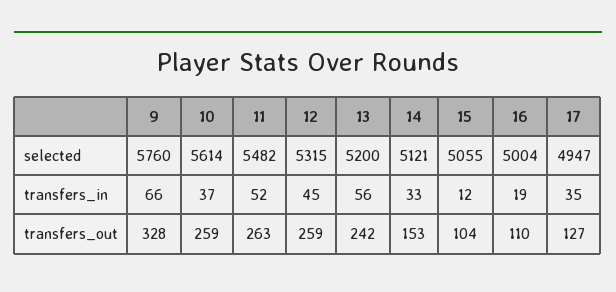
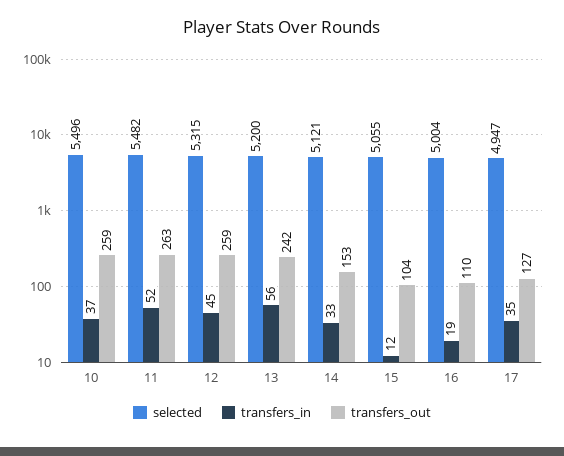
selected, 9: 5760 -> none
selected, 10: 5614 -> 5496
transfers_in, 9: 66 -> none
transfers_out, 9: 328 -> none

